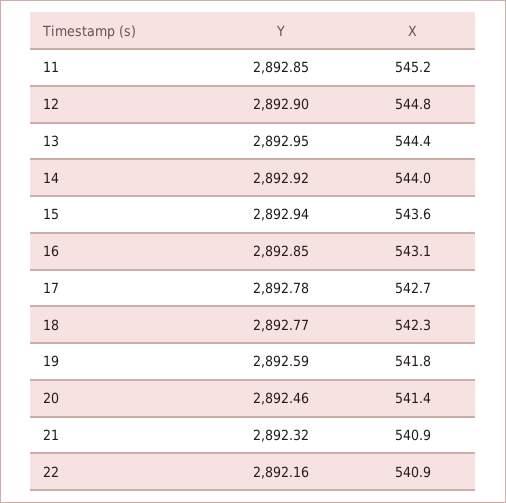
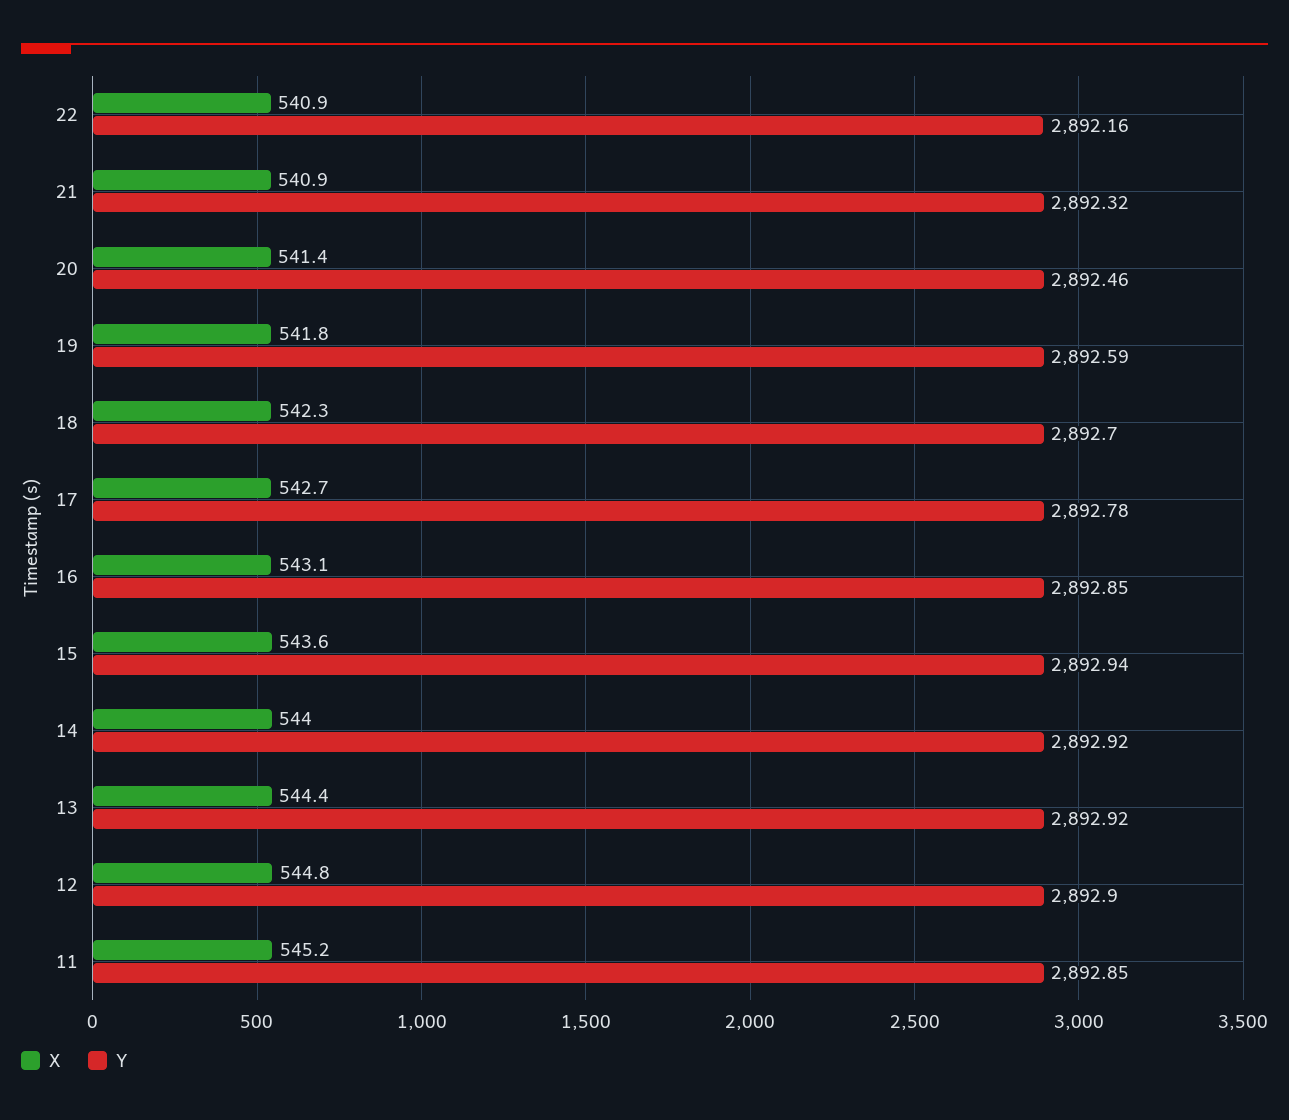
Y, 13: 2892.95 -> 2892.92
Y, 18: 2892.77 -> 2892.7

